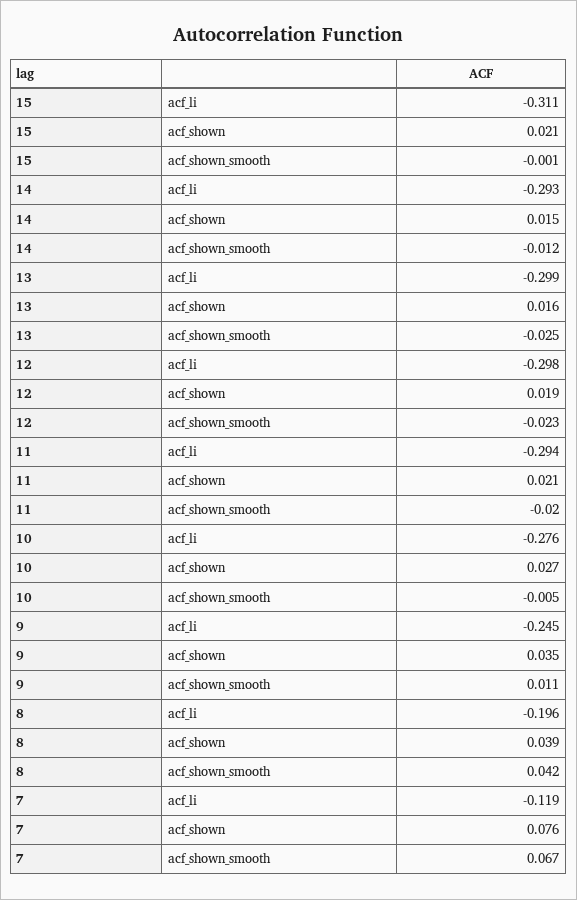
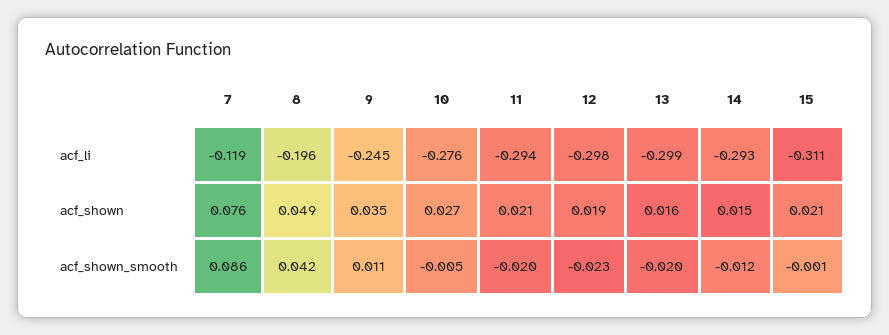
13, acf_shown_smooth: -0.025 -> -0.02
8, acf_shown: 0.039 -> 0.049
7, acf_shown_smooth: 0.067 -> 0.086

